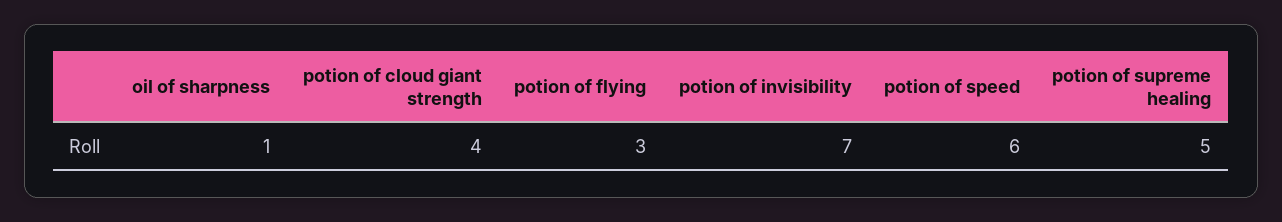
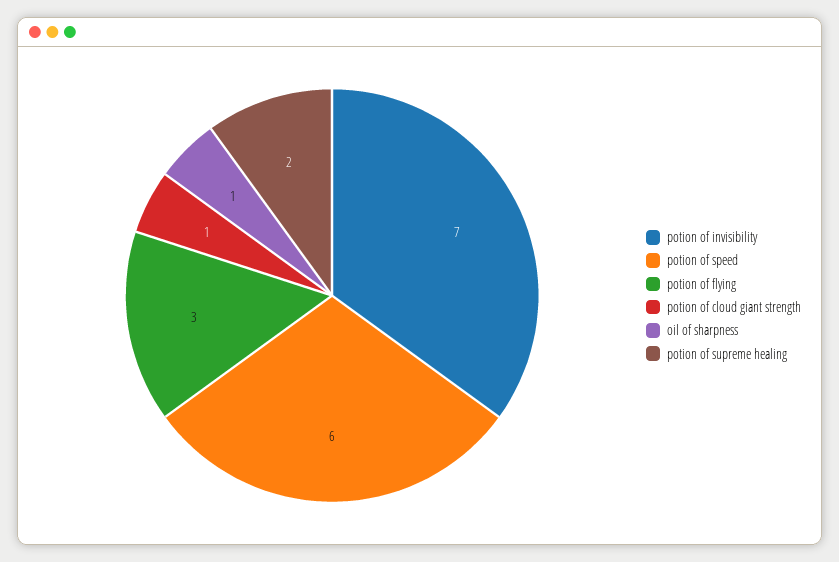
potion of cloud giant strength: 4 -> 1
potion of supreme healing: 5 -> 2

